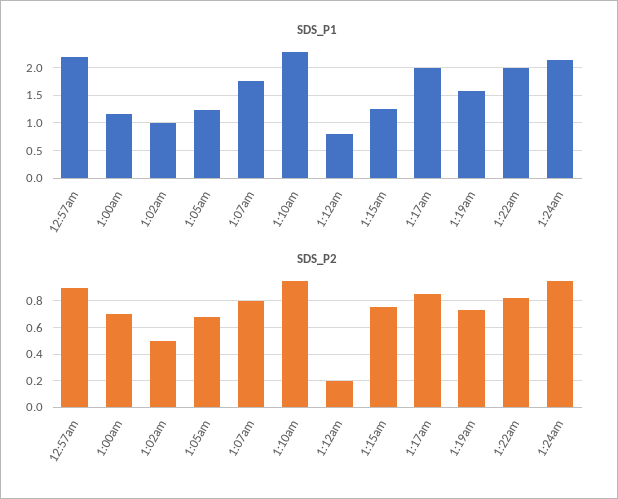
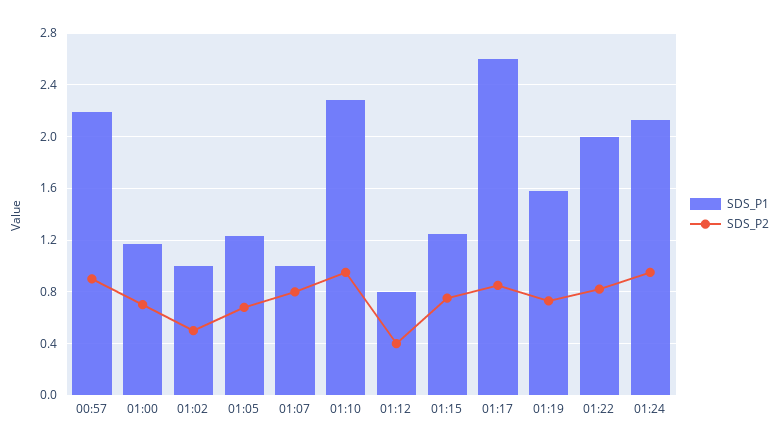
SDS_P1, 1:07am: 1.75 -> 1
SDS_P1, 1:17am: 2 -> 2.6
SDS_P2, 1:12am: 0.2 -> 0.4

